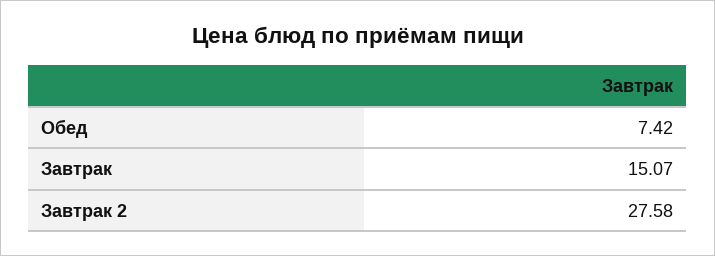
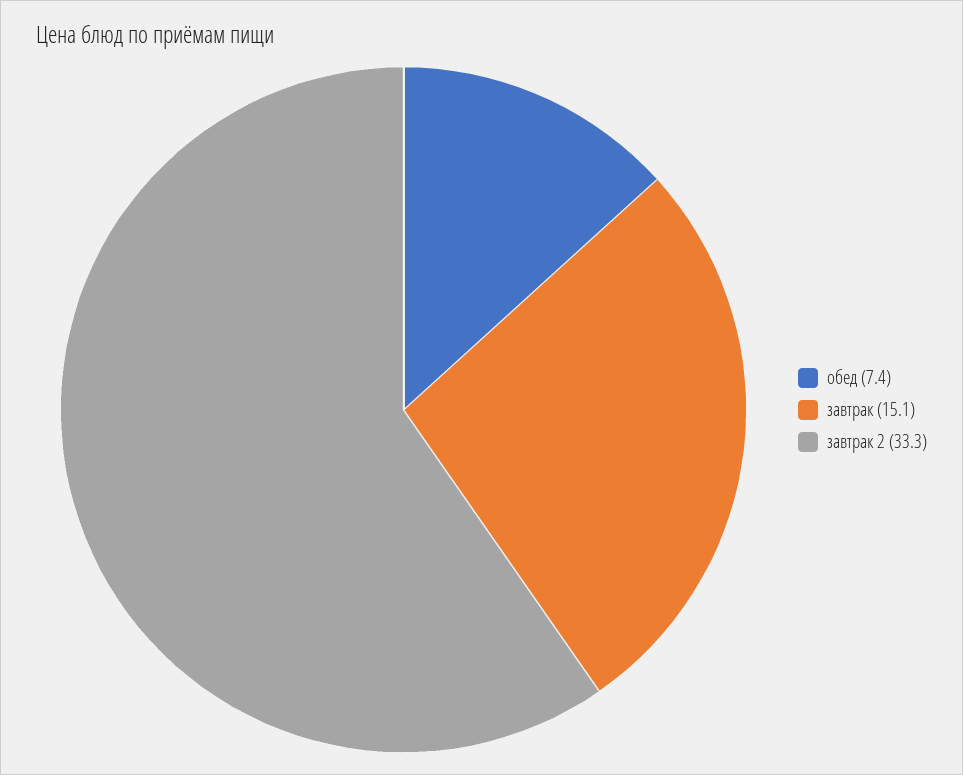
Завтрак 2: 27.58 -> 33.3

